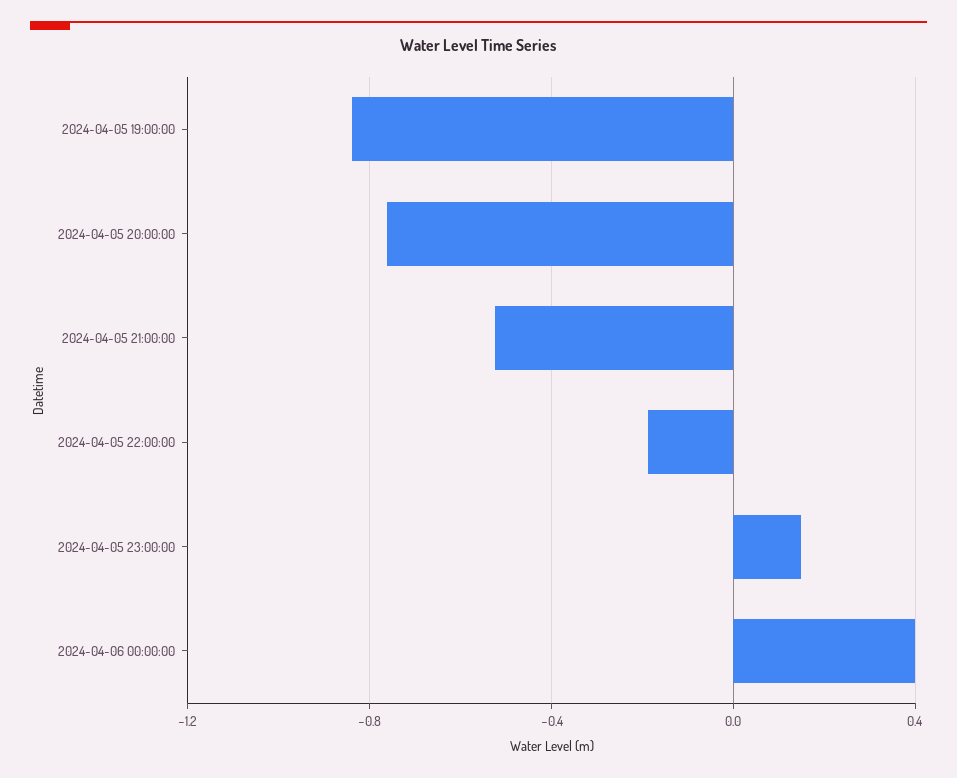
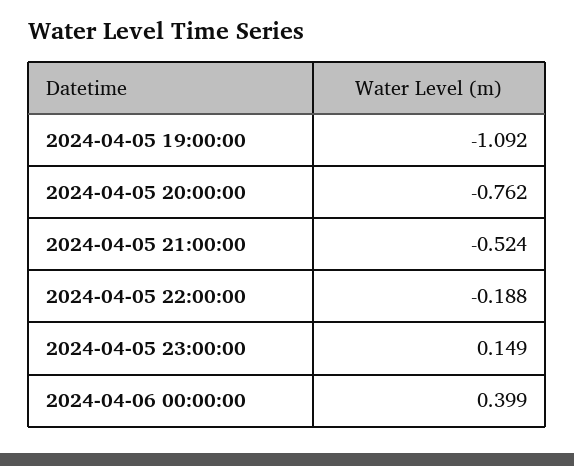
2024-04-05 19:00:00: -0.85 -> -1.092

